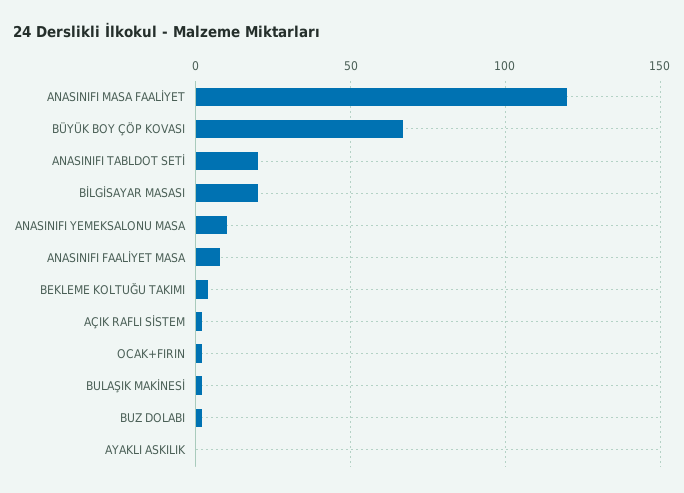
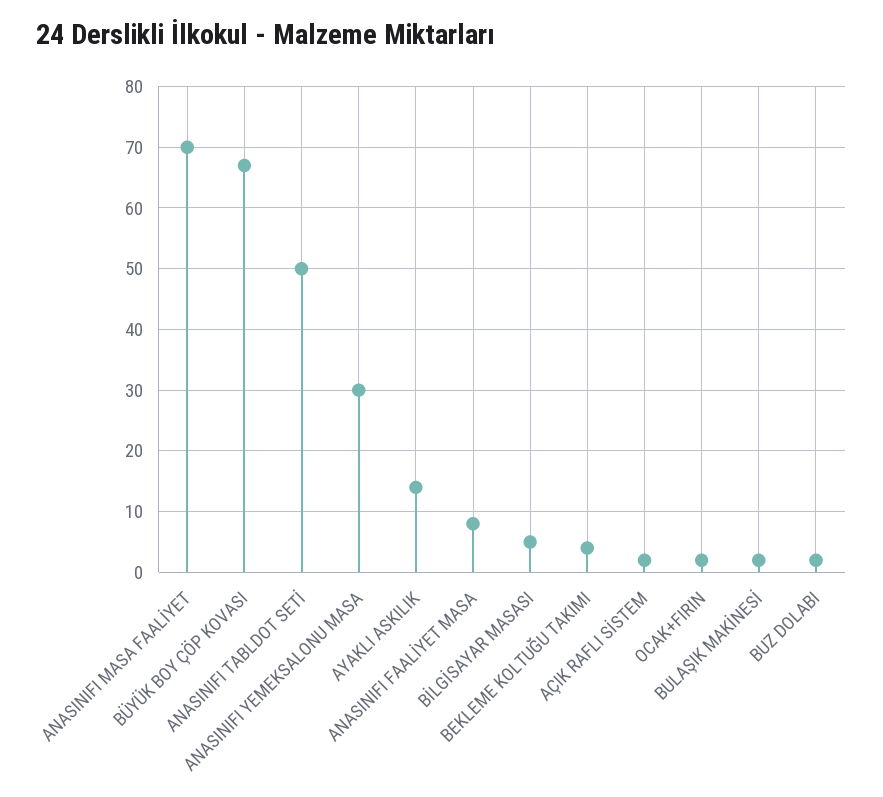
ANASINIFI MASA FAALİYET: 120 -> 70
ANASINIFI TABLDOT SETİ: 20 -> 50
BİLGİSAYAR MASASI: 20 -> 5
ANASINIFI YEMEKSALONU MASA: 10 -> 30
AYAKLI ASKILIK: 0 -> 14

